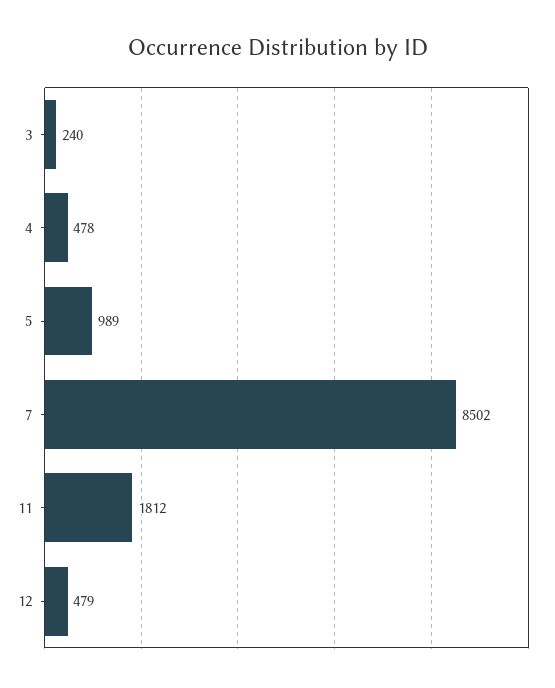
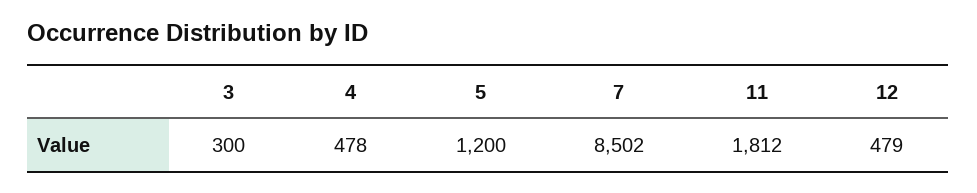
3: 240 -> 300
5: 989 -> 1200

